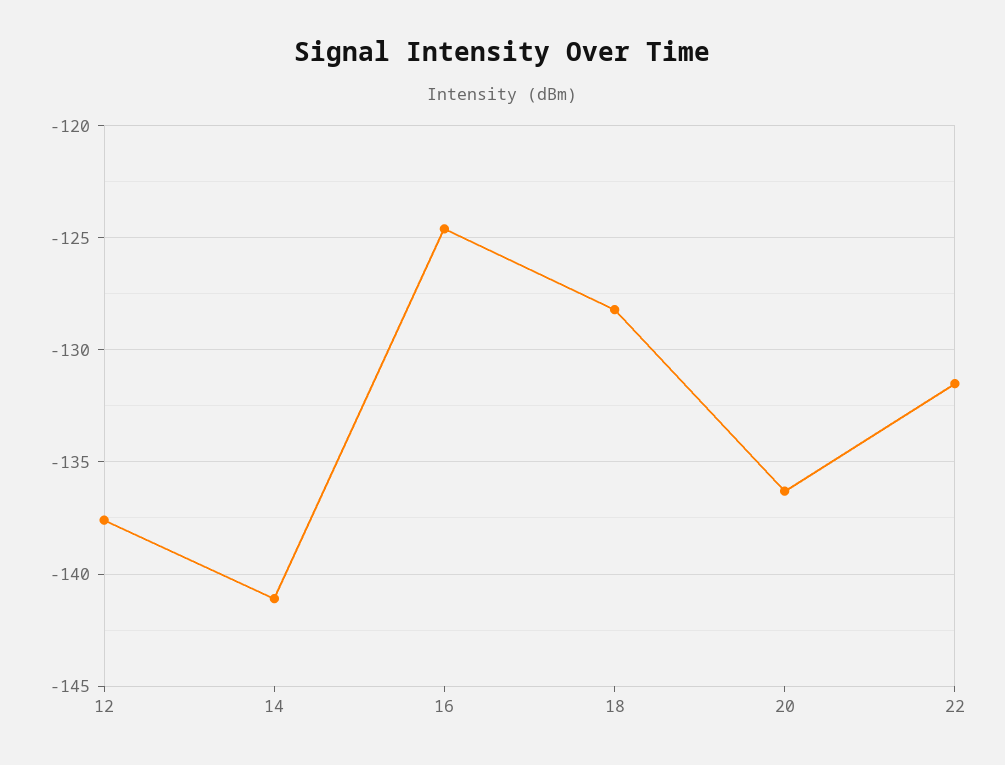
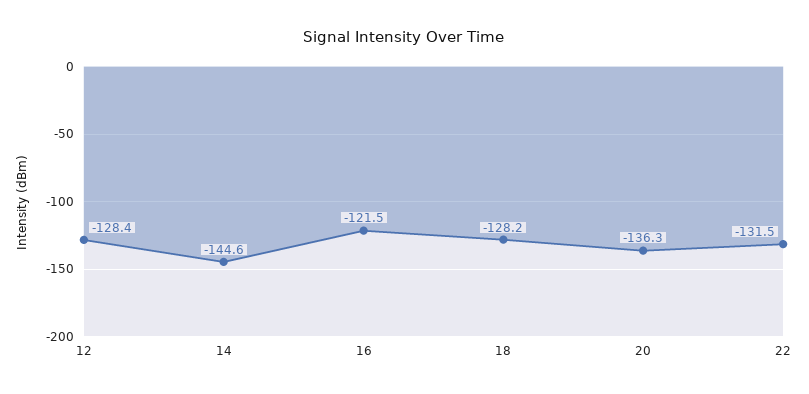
12: -137.5 -> -128.4
14: -141 -> -144.6
16: -124.5 -> -121.5

